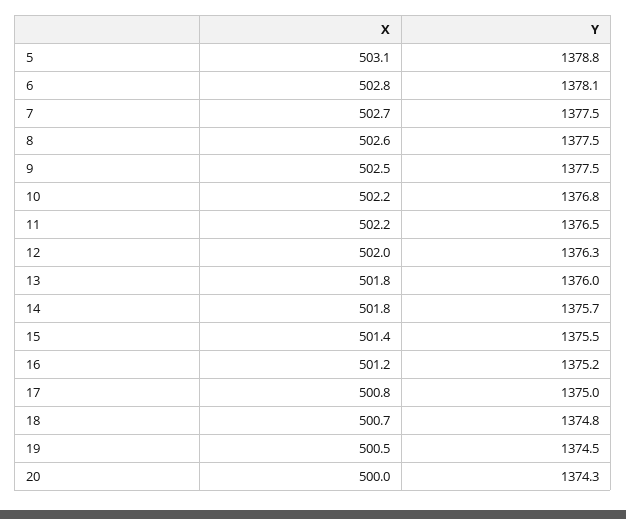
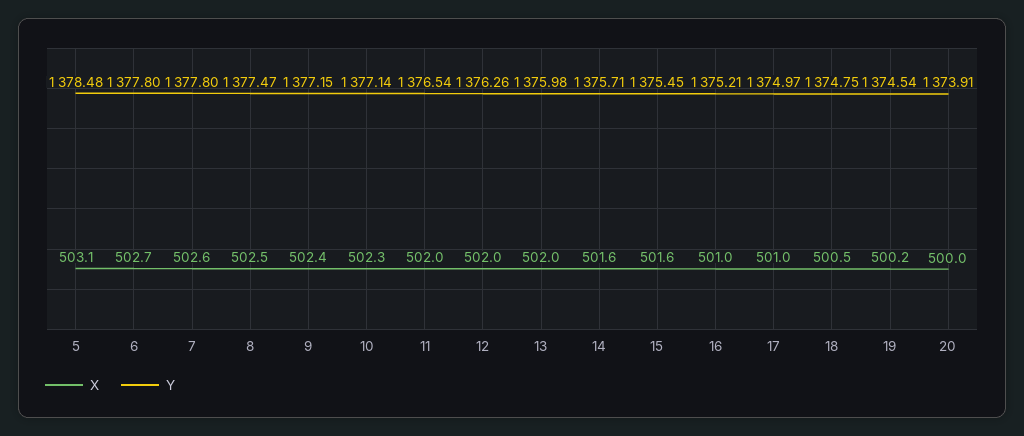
Y, 5: 1378.8 -> 1378.48
X, 6: 502.8 -> 502.7
Y, 6: 1378.1 -> 1377.8
X, 7: 502.7 -> 502.6
Y, 7: 1377.5 -> 1377.8
X, 8: 502.6 -> 502.5
X, 9: 502.5 -> 502.4
Y, 9: 1377.5 -> 1377.15
X, 10: 502.2 -> 502.3
Y, 10: 1376.8 -> 1377.14
X, 11: 502.2 -> 502
X, 13: 501.8 -> 502
X, 14: 501.8 -> 501.6
X, 15: 501.4 -> 501.6
X, 16: 501.2 -> 501
X, 17: 500.8 -> 501
X, 18: 500.7 -> 500.5
X, 19: 500.5 -> 500.2
Y, 20: 1374.3 -> 1373.91

